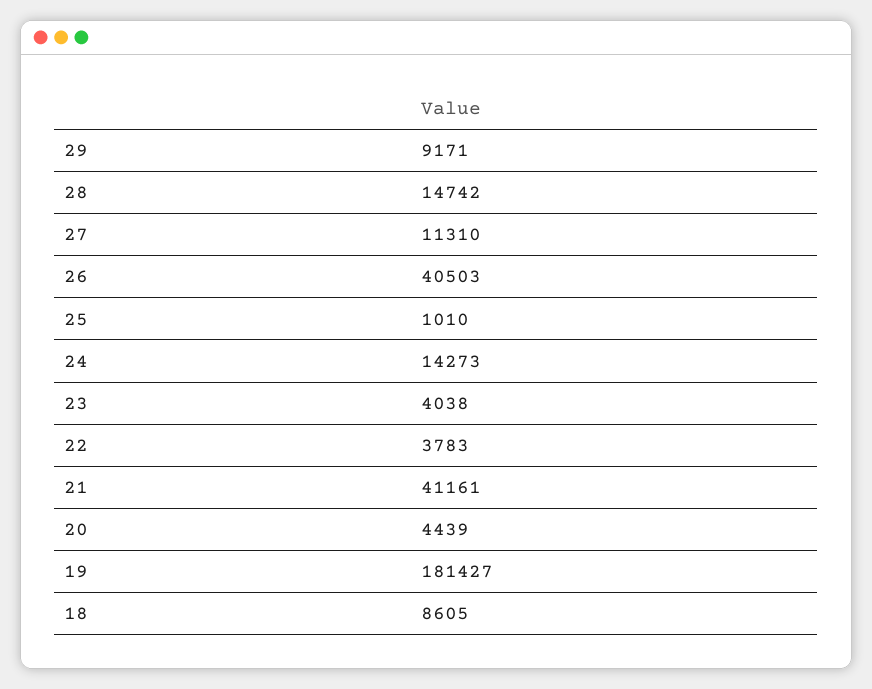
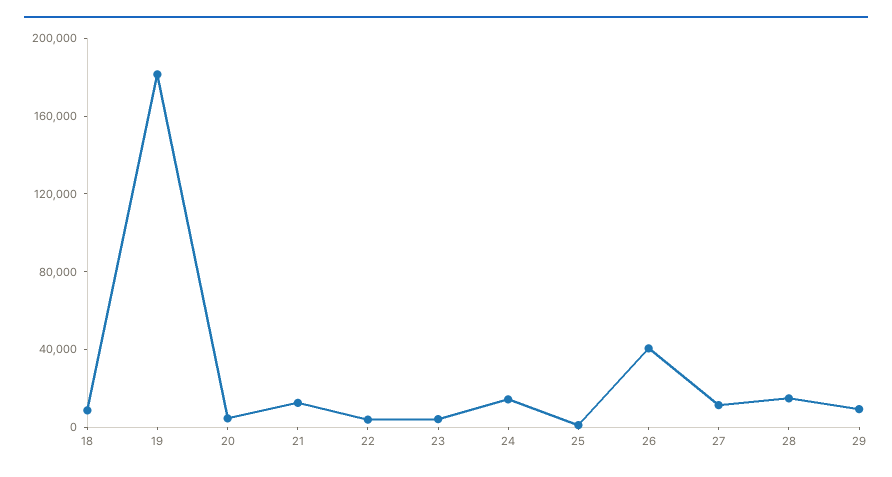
21: 41161 -> 10000

